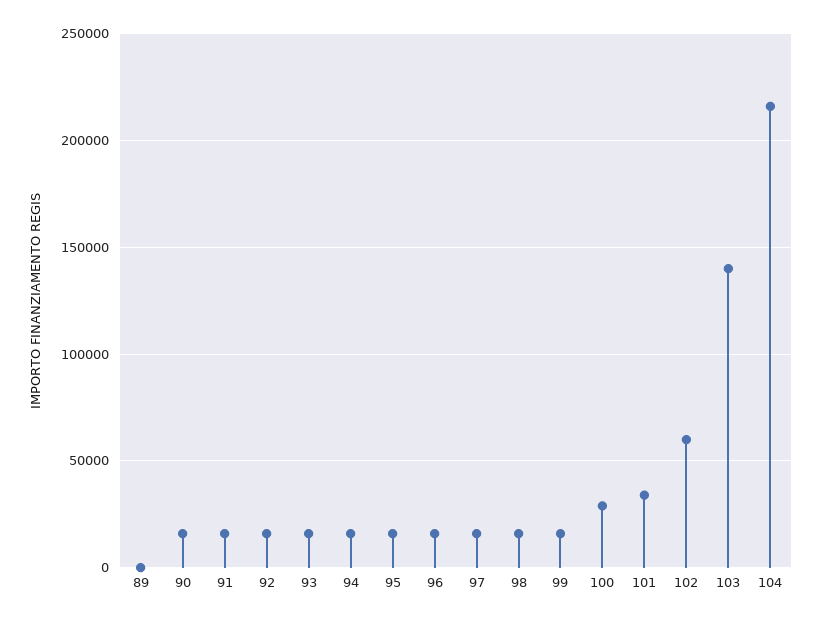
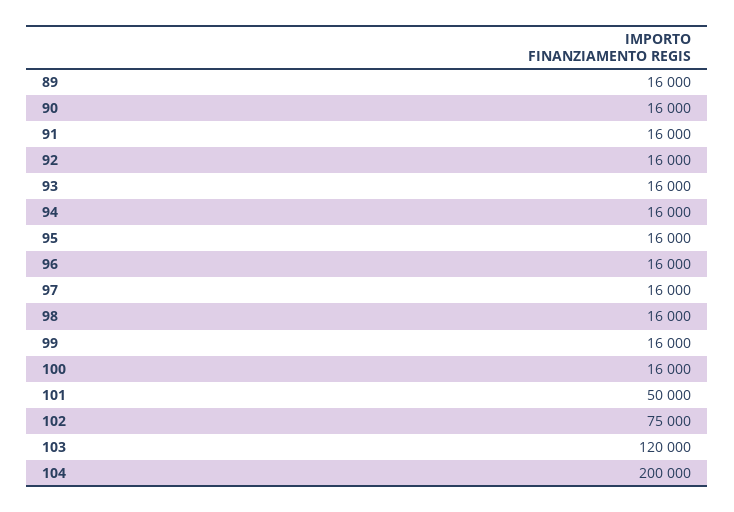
89: 0 -> 16000
100: 30000 -> 16000
101: 35000 -> 50000
102: 60000 -> 75000
103: 140000 -> 120000
104: 215000 -> 200000

